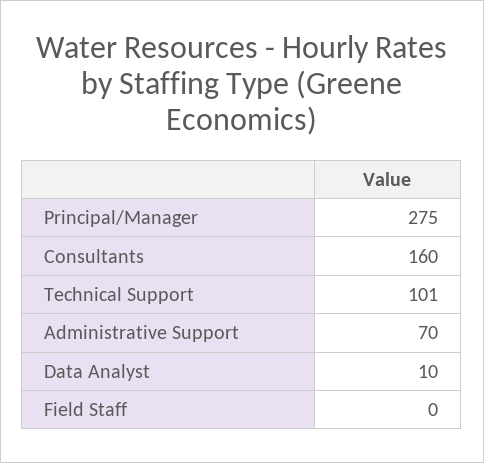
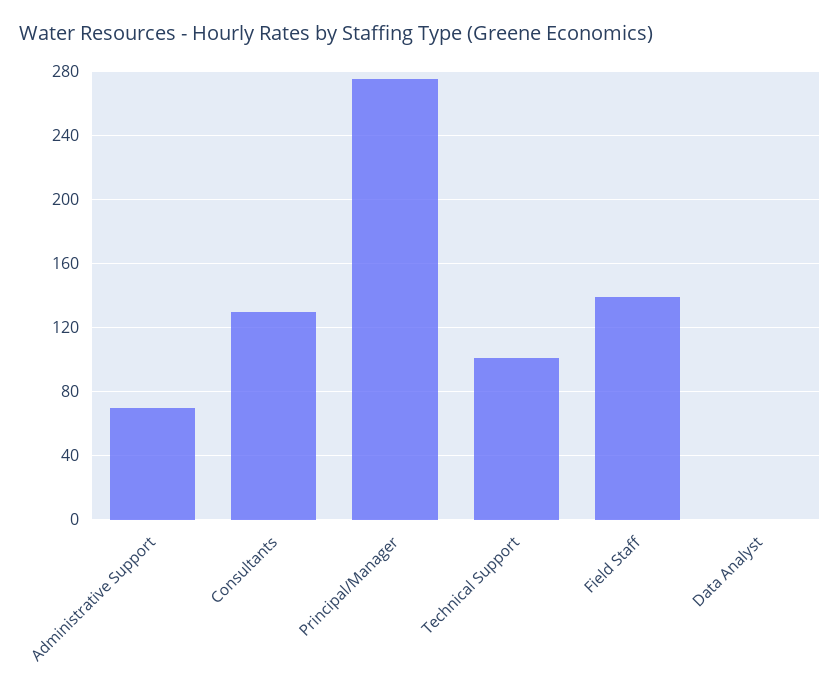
Consultants: 160 -> 130
Data Analyst: 10 -> 0
Field Staff: 0 -> 140

